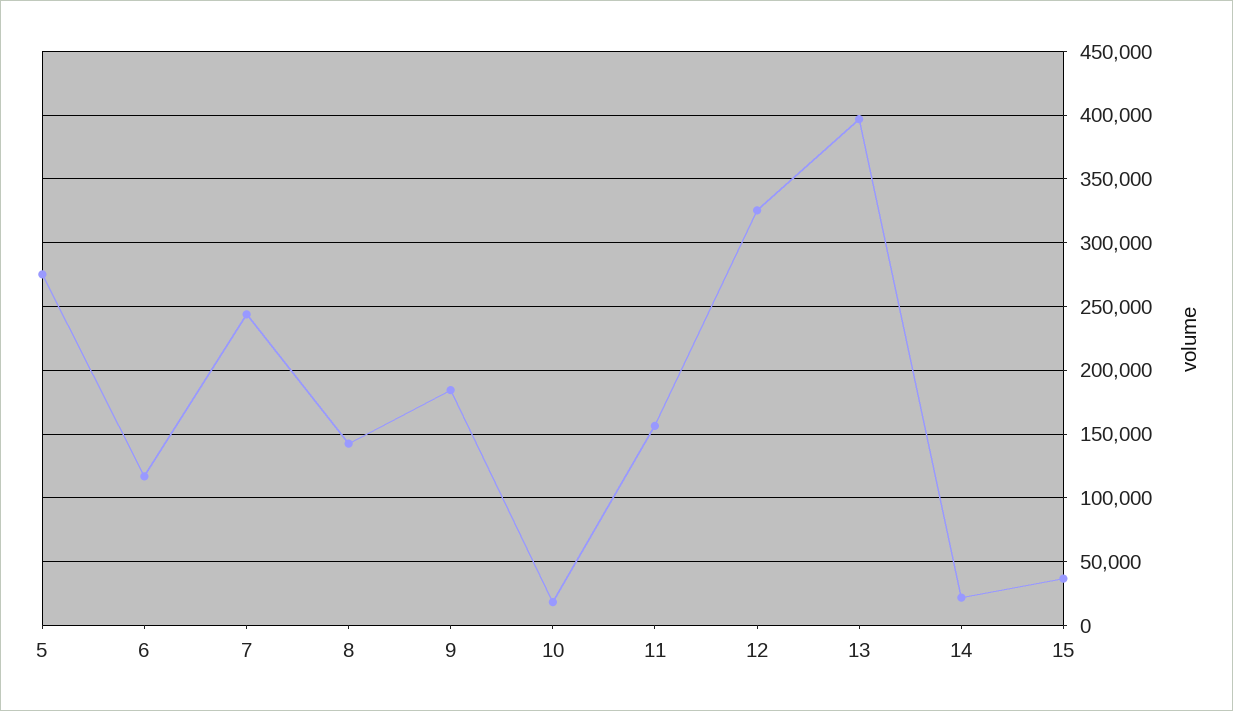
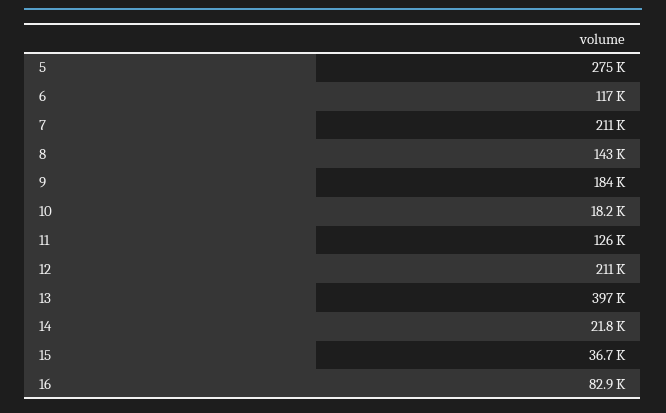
7: 245000 -> 211000
11: 155000 -> 126000
12: 325000 -> 211000
16: none -> 82900

